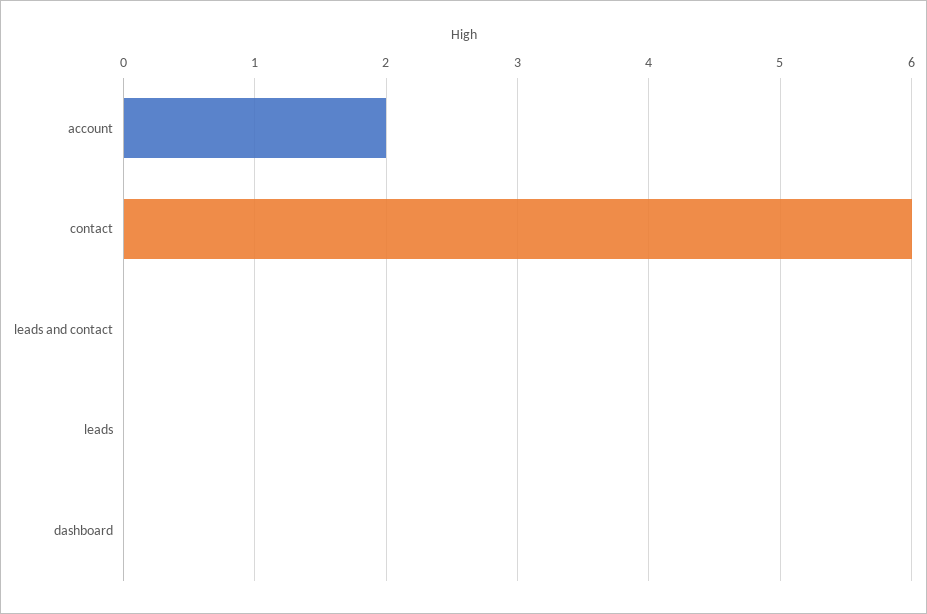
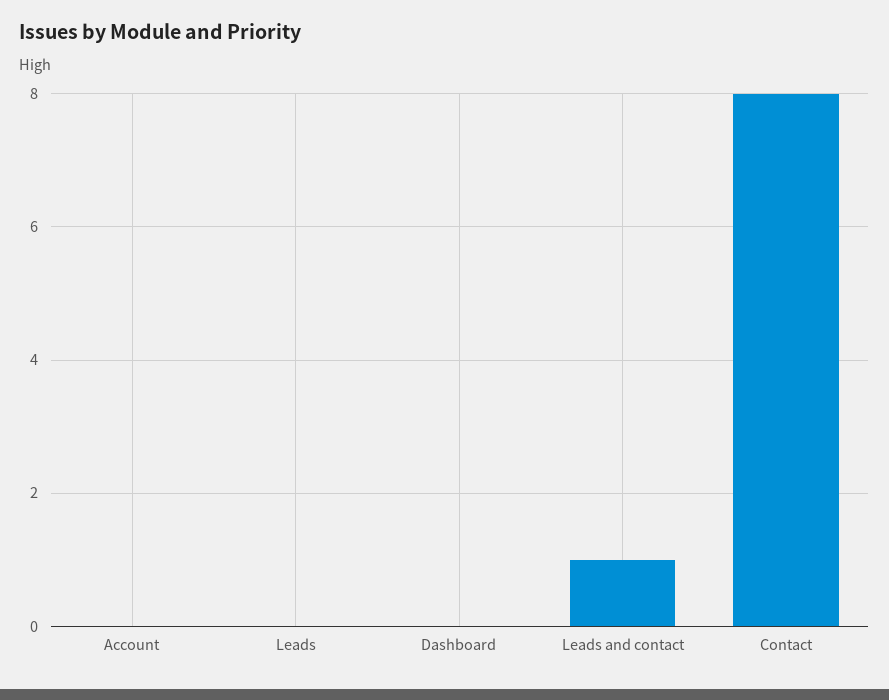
account: 2 -> 0
contact: 6 -> 8
leads and contact: 0 -> 1

